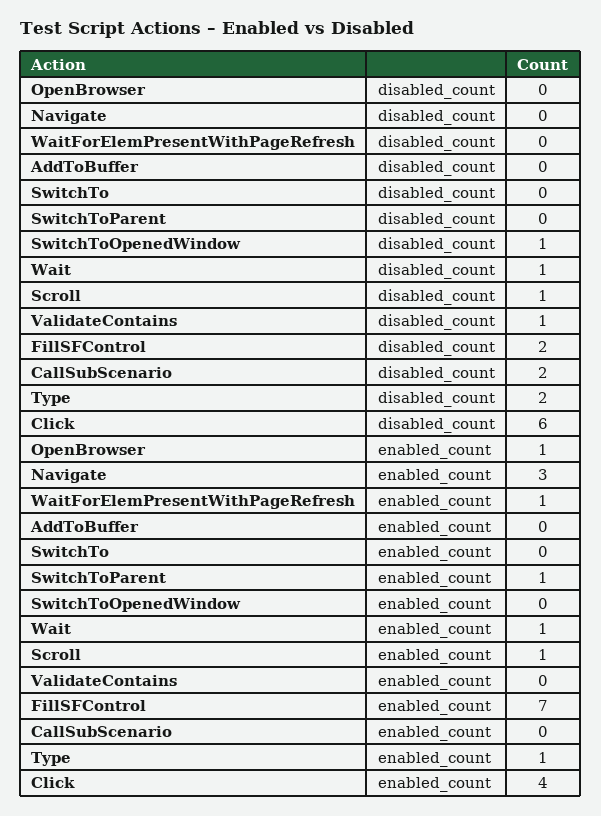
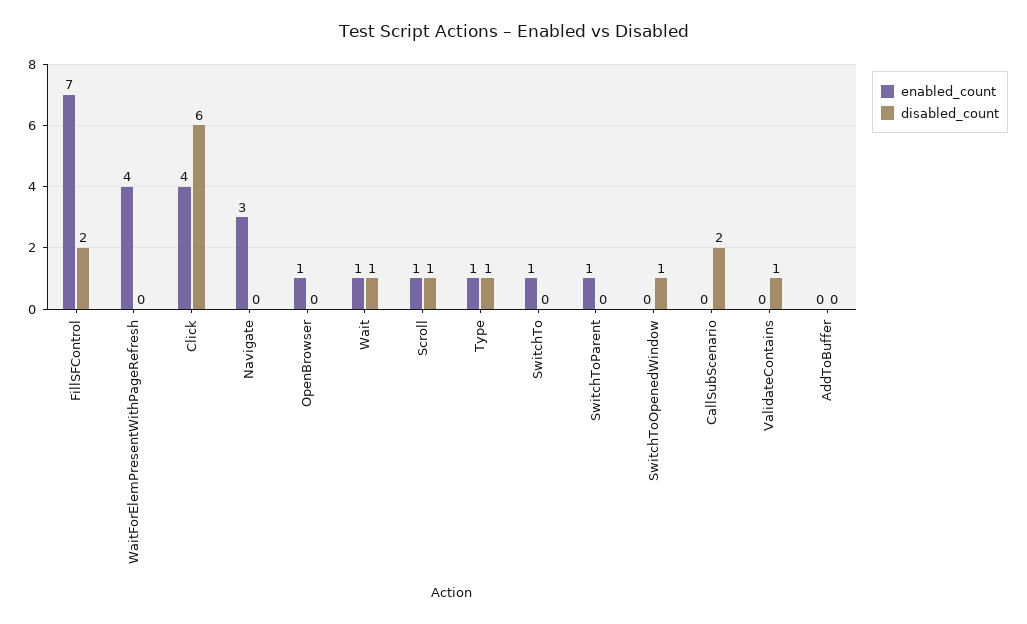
disabled_count, Type: 2 -> 1
enabled_count, WaitForElemPresentWithPageRefresh: 1 -> 4
enabled_count, SwitchTo: 0 -> 1

